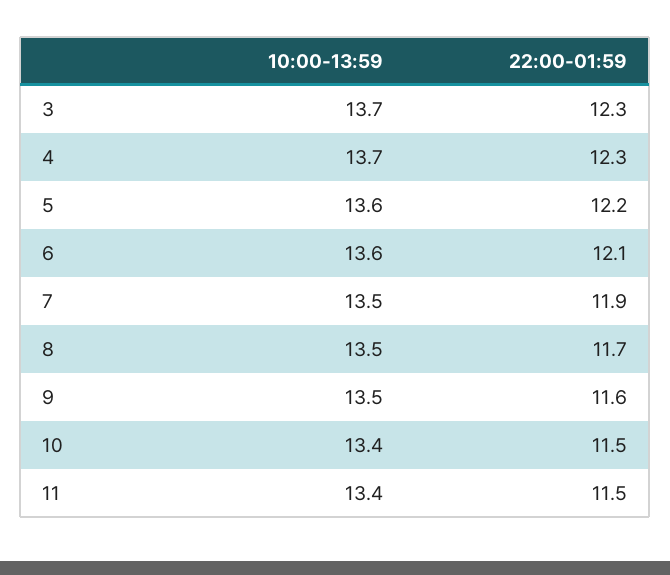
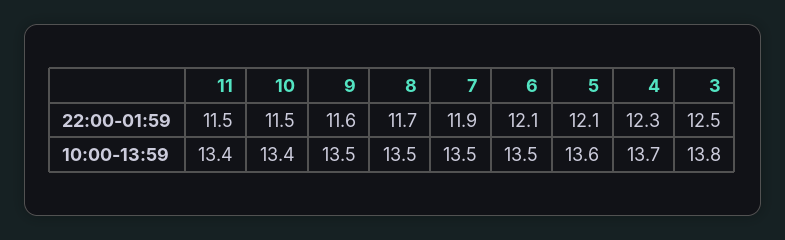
10:00-13:59, 3: 13.7 -> 13.8
22:00-01:59, 3: 12.3 -> 12.5
22:00-01:59, 5: 12.2 -> 12.1
10:00-13:59, 6: 13.6 -> 13.5

